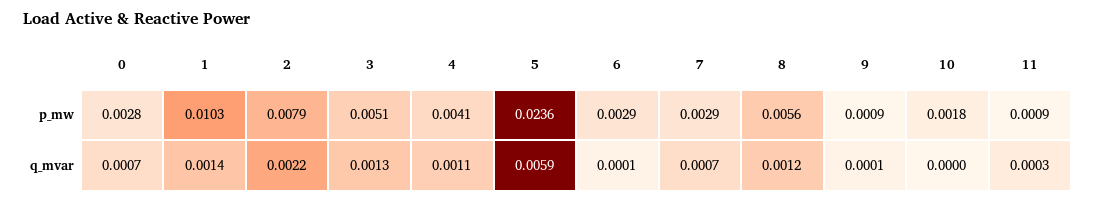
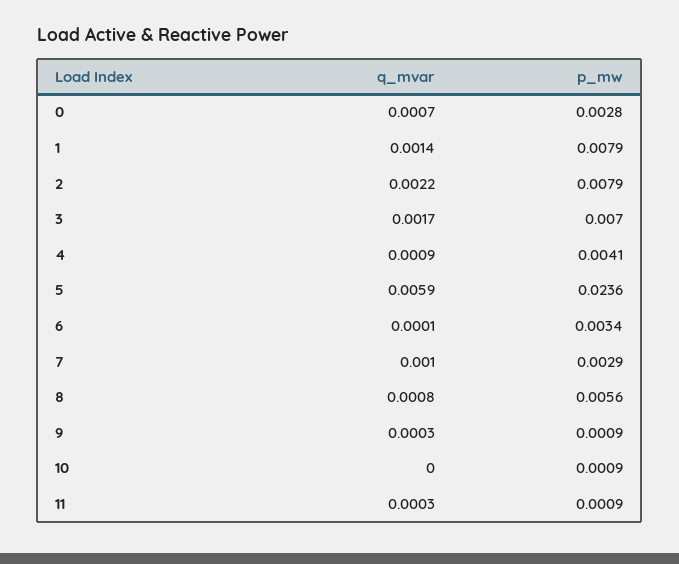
1, p_mw: 0.0103 -> 0.0079
3, p_mw: 0.0051 -> 0.007
6, p_mw: 0.0029 -> 0.0034
10, p_mw: 0.0018 -> 0.0009
3, q_mvar: 0.0013 -> 0.0017
4, q_mvar: 0.0011 -> 0.0009
7, q_mvar: 0.0007 -> 0.001
8, q_mvar: 0.0012 -> 0.0008
9, q_mvar: 0.0001 -> 0.0003

